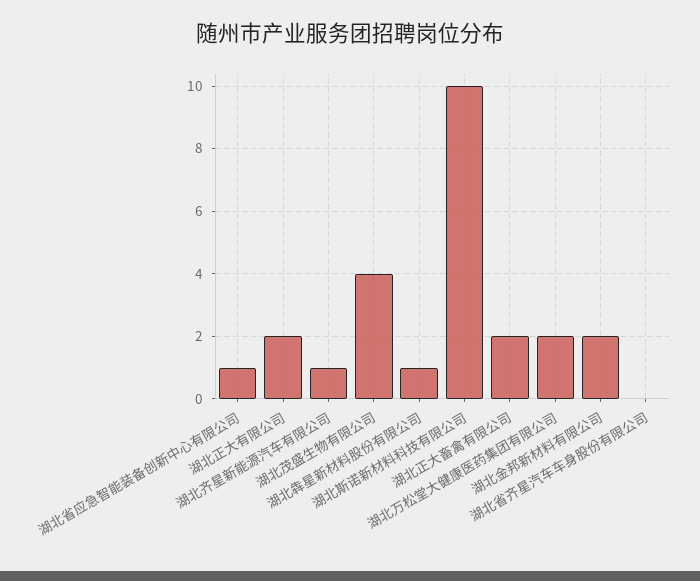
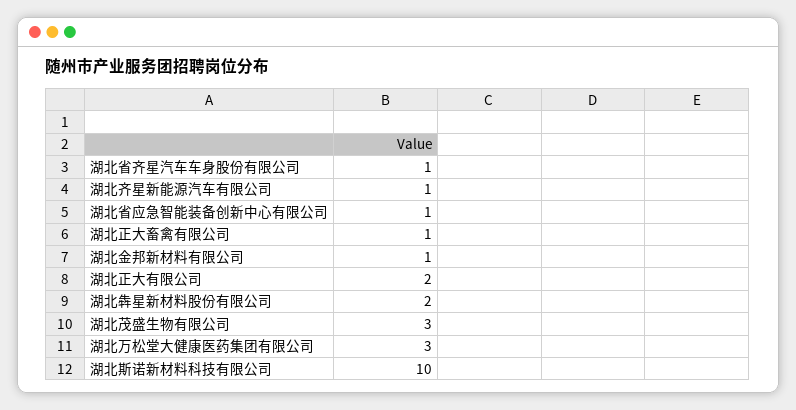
湖北茂盛生物有限公司: 4 -> 3
湖北犇星新材料股份有限公司: 1 -> 2
湖北正大畜禽有限公司: 2 -> 1
湖北万松堂大健康医药集团有限公司: 2 -> 3
湖北金邦新材料有限公司: 2 -> 1
湖北省齐星汽车车身股份有限公司: 0 -> 1

